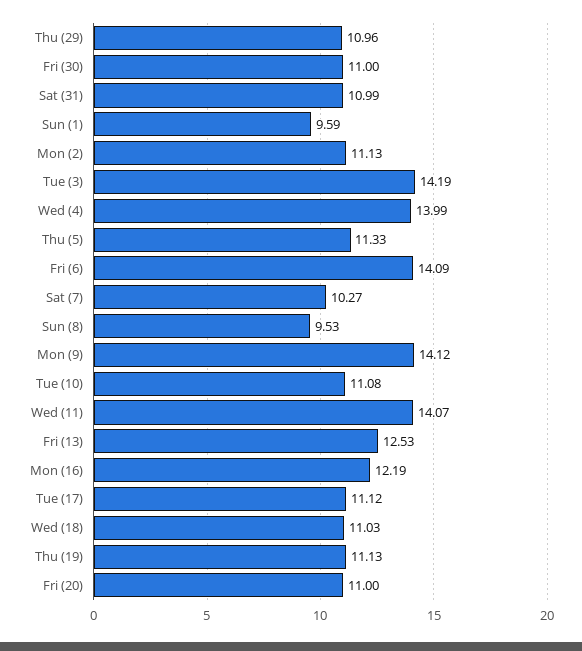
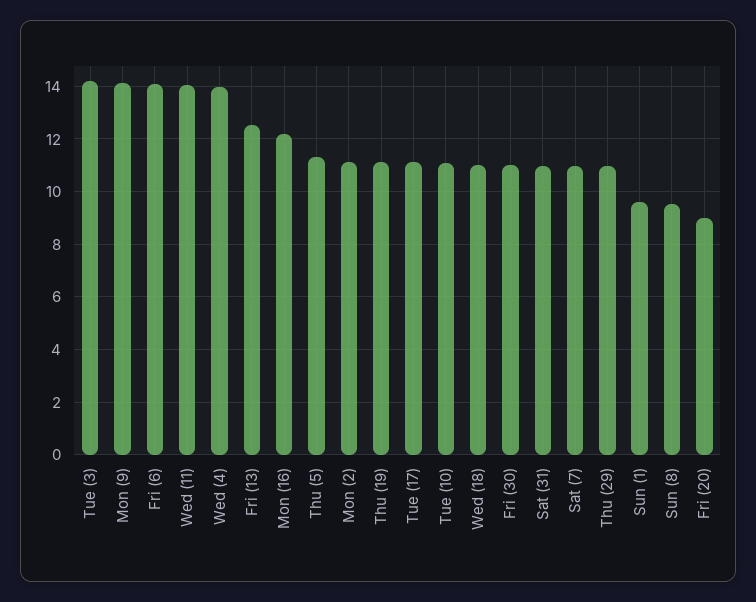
Sat (7): 10.27 -> 11
Fri (20): 11 -> 9

